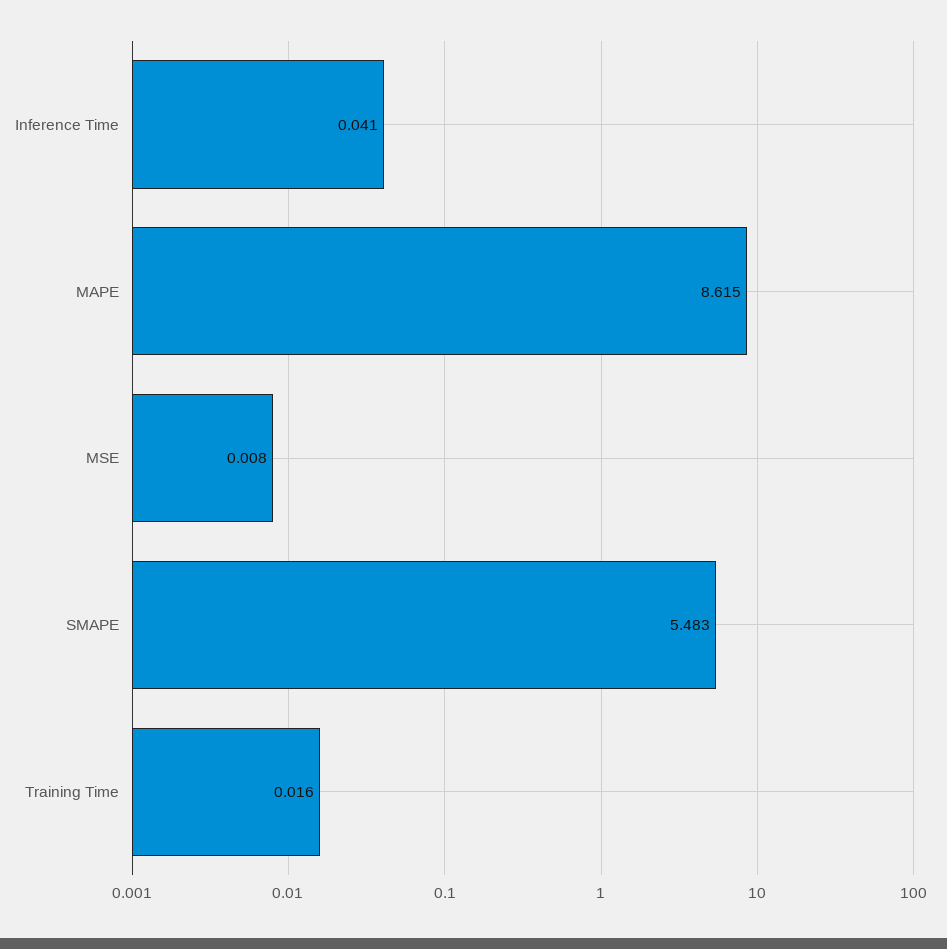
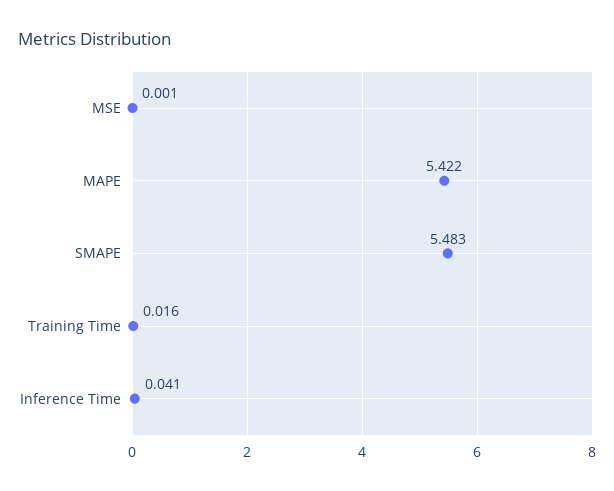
MAPE: 8.615 -> 5.422
MSE: 0.008 -> 0.001

